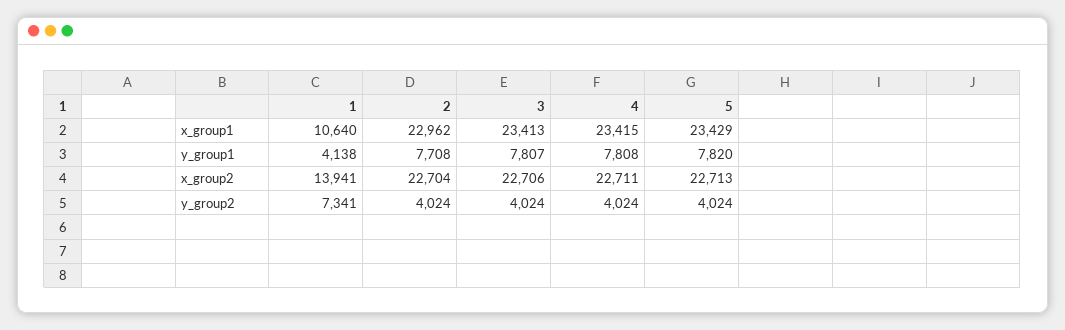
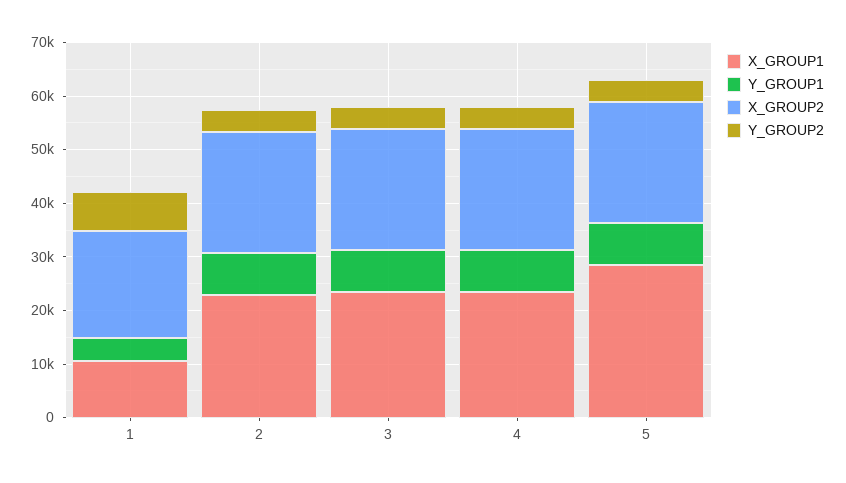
x_group1, 5: 23429 -> 28000
x_group2, 1: 13941 -> 20000

